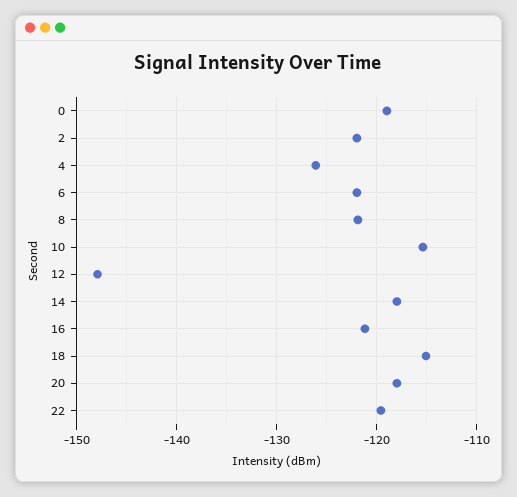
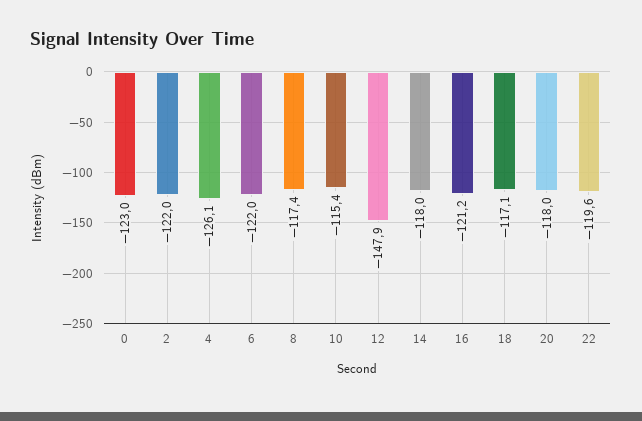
0: -119 -> -123
8: -122 -> -117.4
18: -115 -> -117.1

